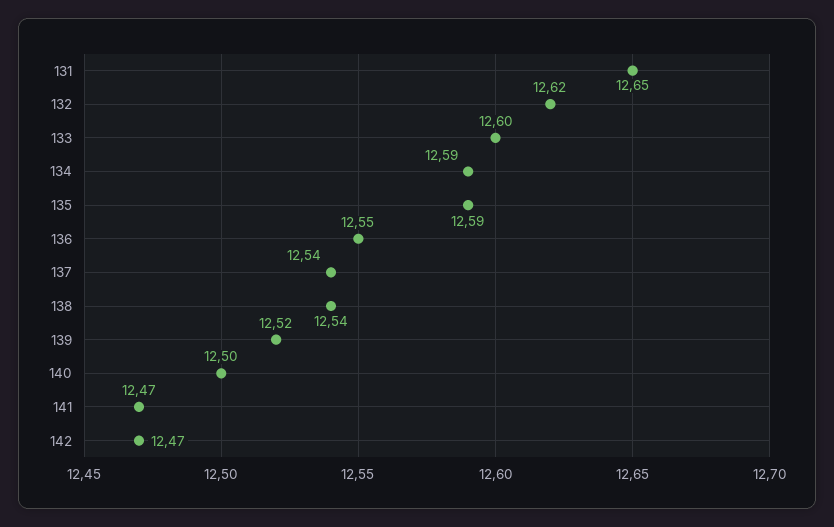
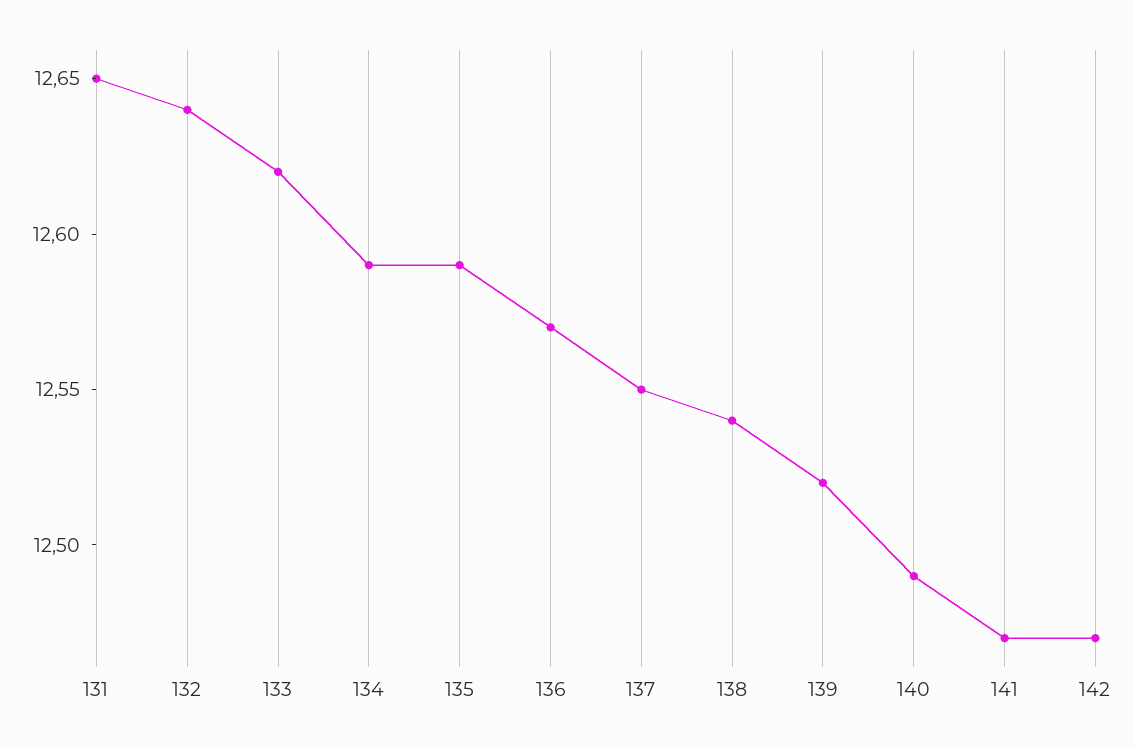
132: 12.62 -> 12.64
133: 12.6 -> 12.62
136: 12.55 -> 12.57
137: 12.54 -> 12.55
140: 12.5 -> 12.49

